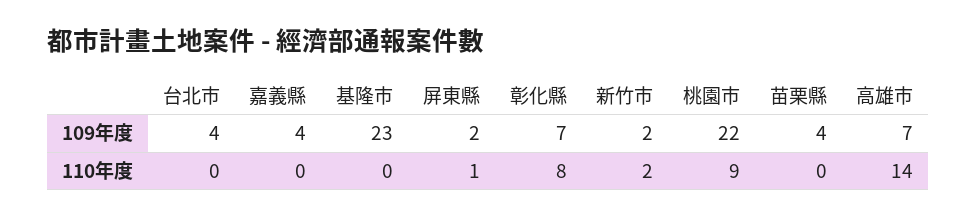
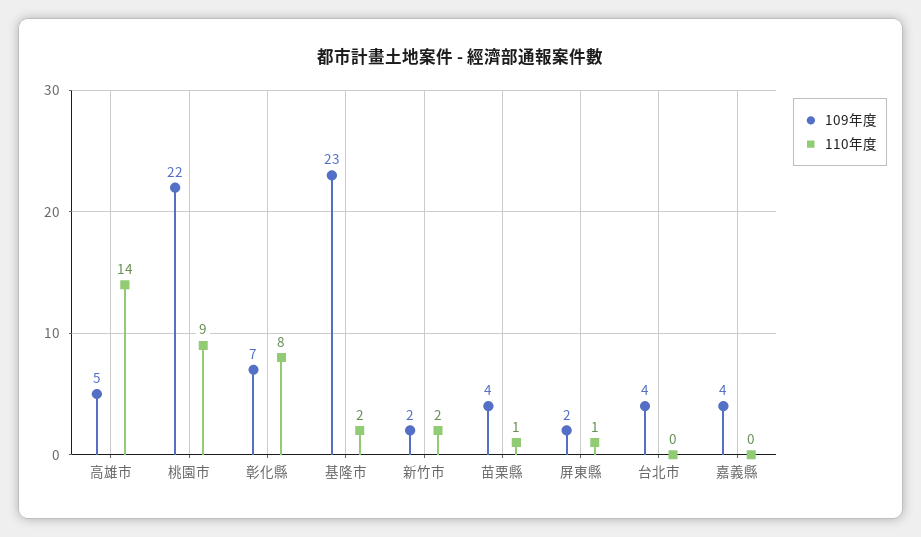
109年度, 高雄市: 7 -> 5
110年度, 基隆市: 0 -> 2
110年度, 苗栗縣: 0 -> 1

